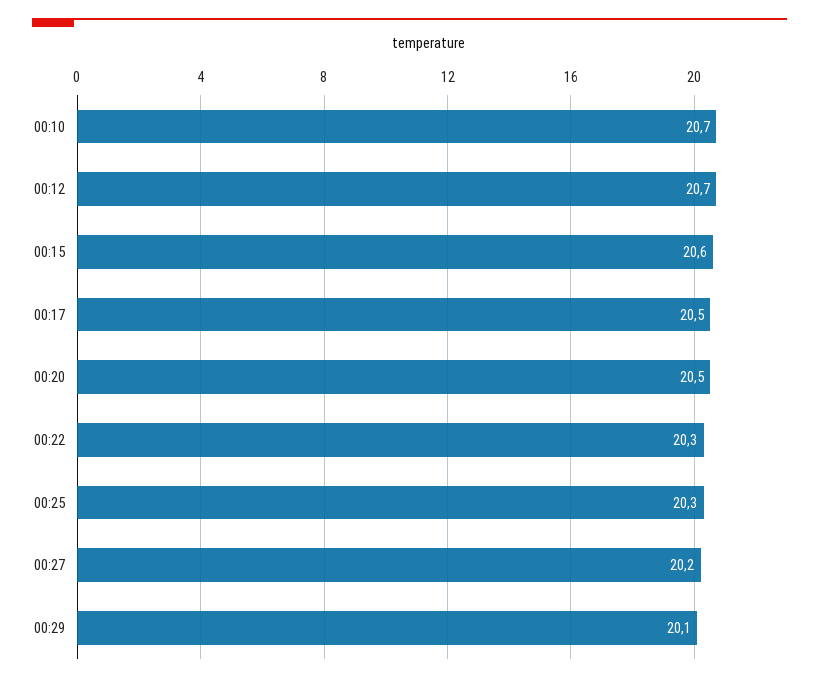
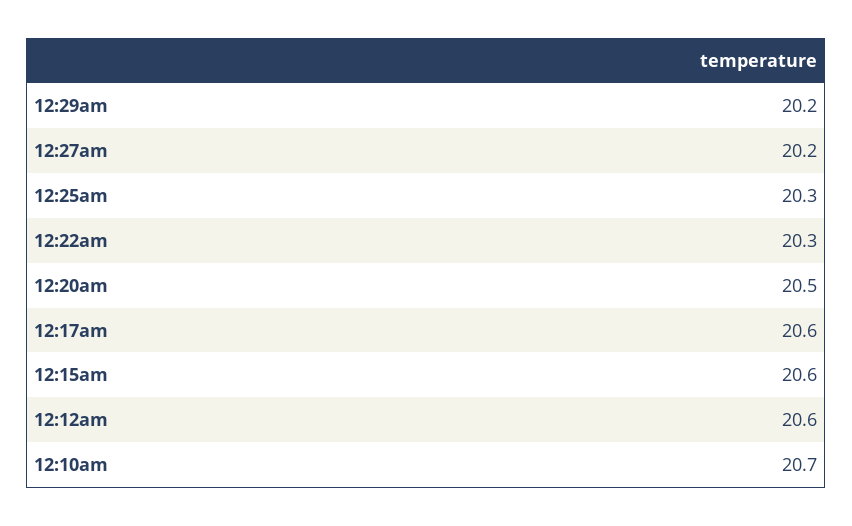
00:12: 20.7 -> 20.6
00:17: 20.5 -> 20.6
00:29: 20.1 -> 20.2

